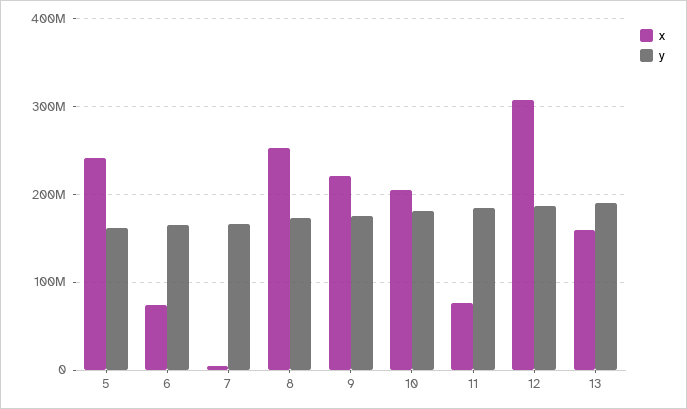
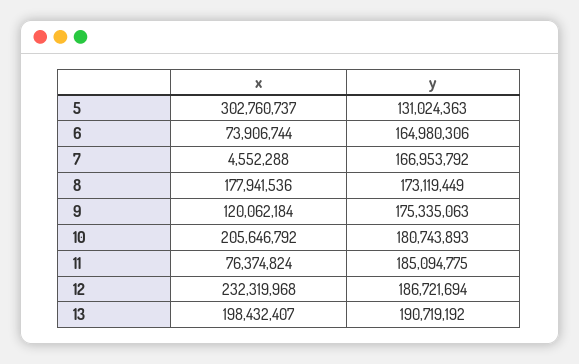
x, 5: 240000000 -> 302760737
y, 5: 160000000 -> 131024363
x, 8: 250000000 -> 177941536
x, 9: 220000000 -> 120062184
x, 12: 310000000 -> 232319968
x, 13: 160000000 -> 198432407

